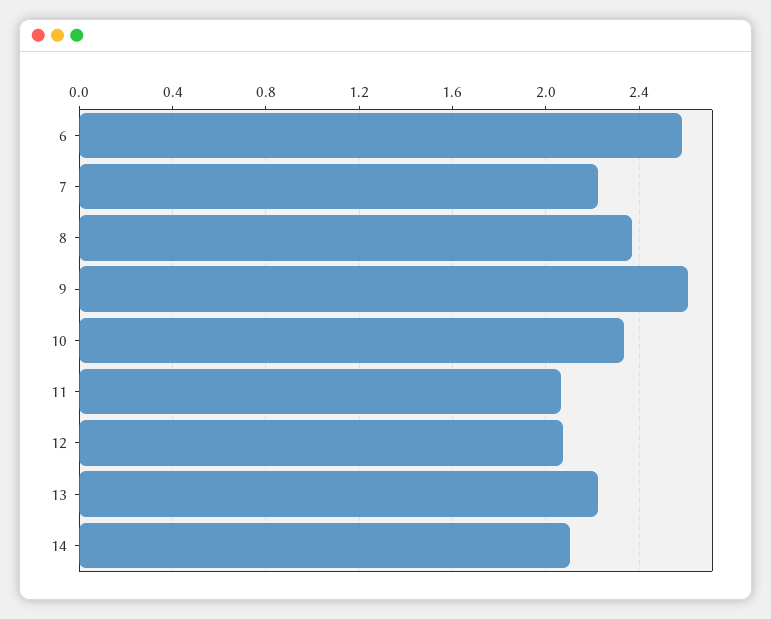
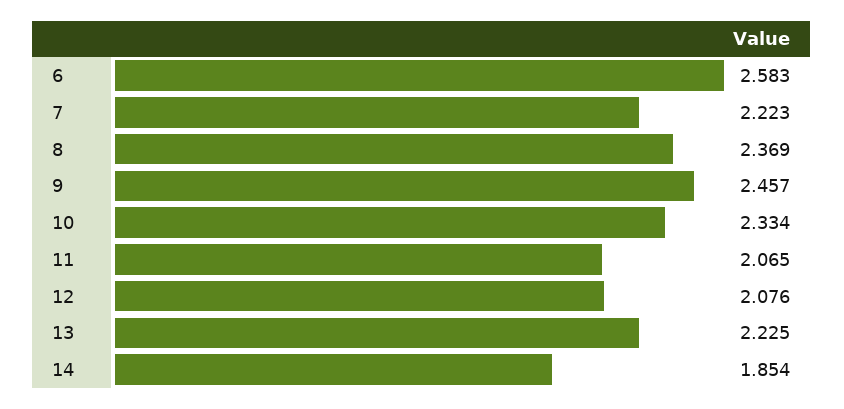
9: 2.6 -> 2.457
14: 2.1 -> 1.854

